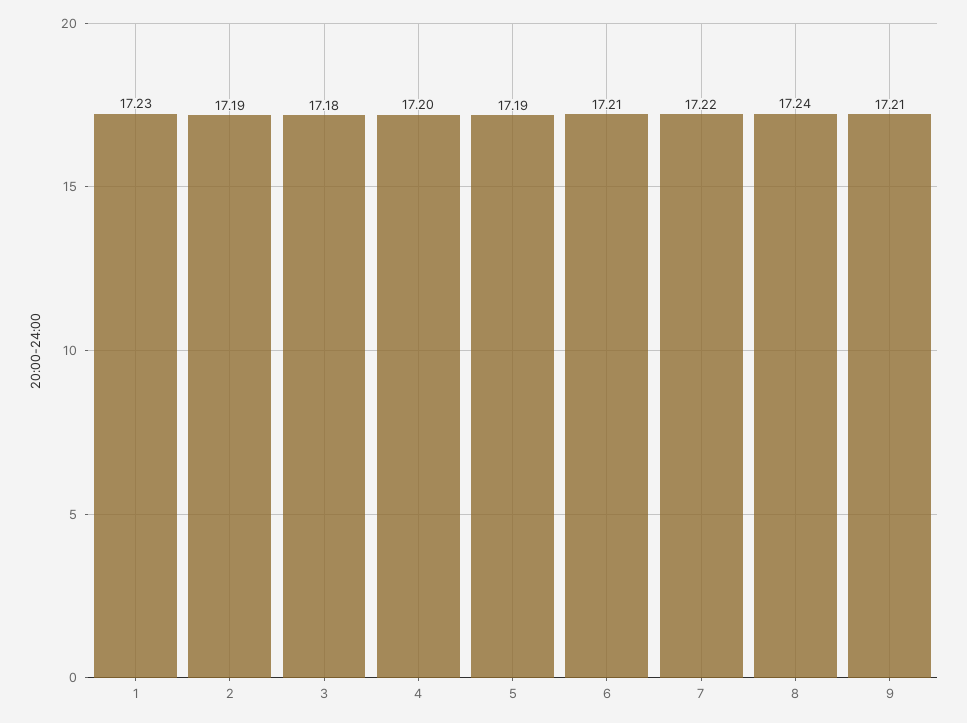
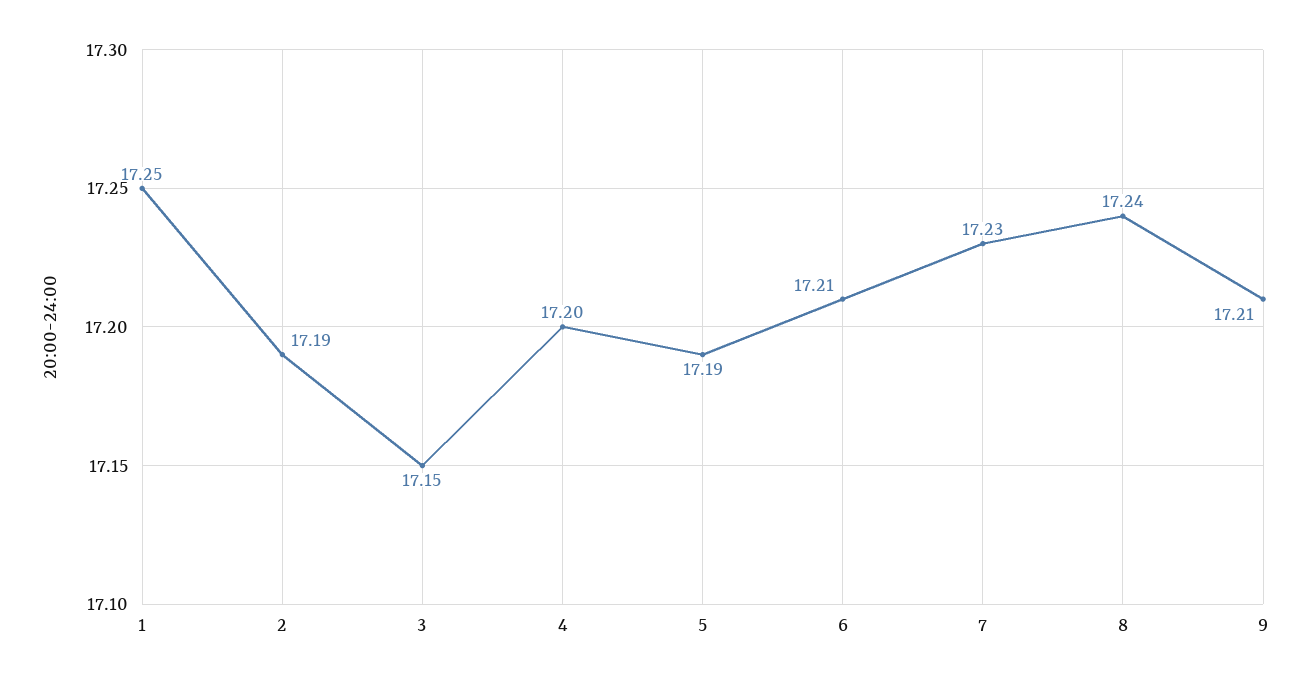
1: 17.23 -> 17.25
3: 17.18 -> 17.15
7: 17.22 -> 17.23

